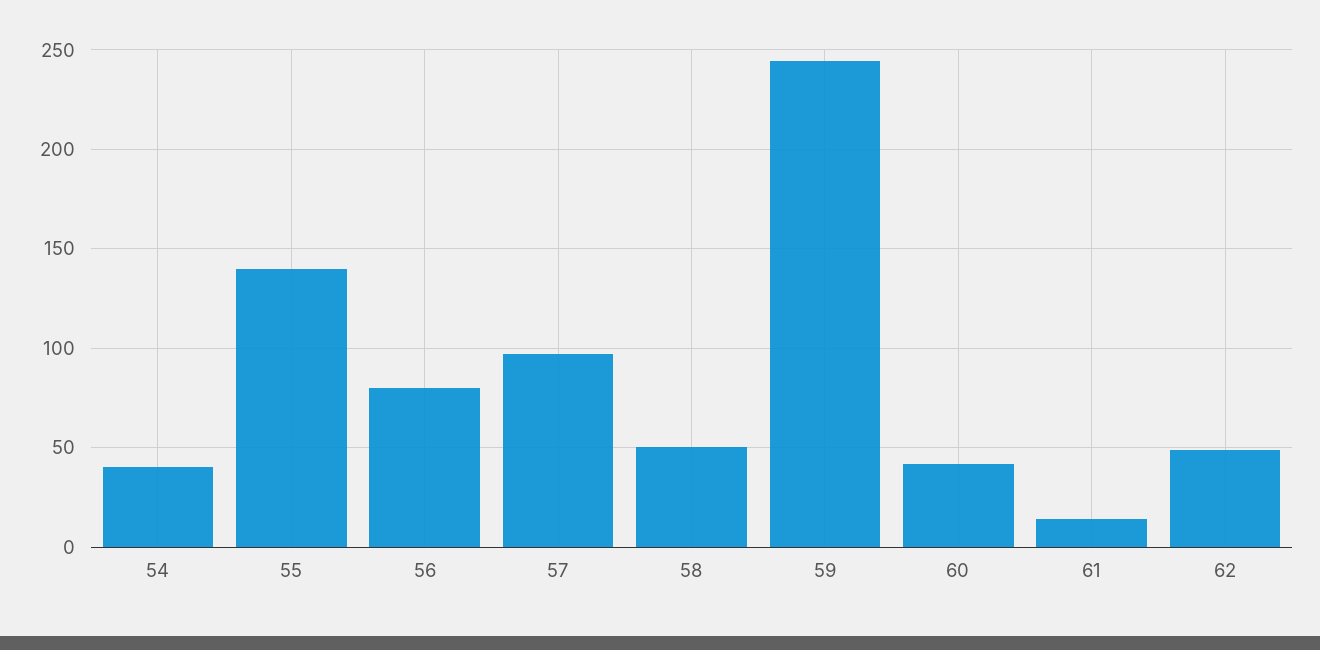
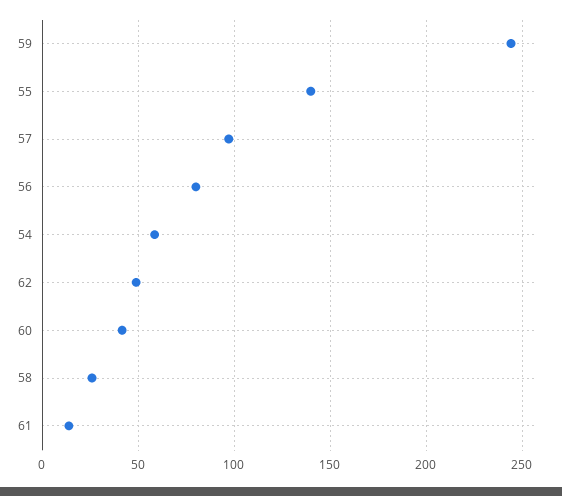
54: 40 -> 60
58: 50 -> 25

